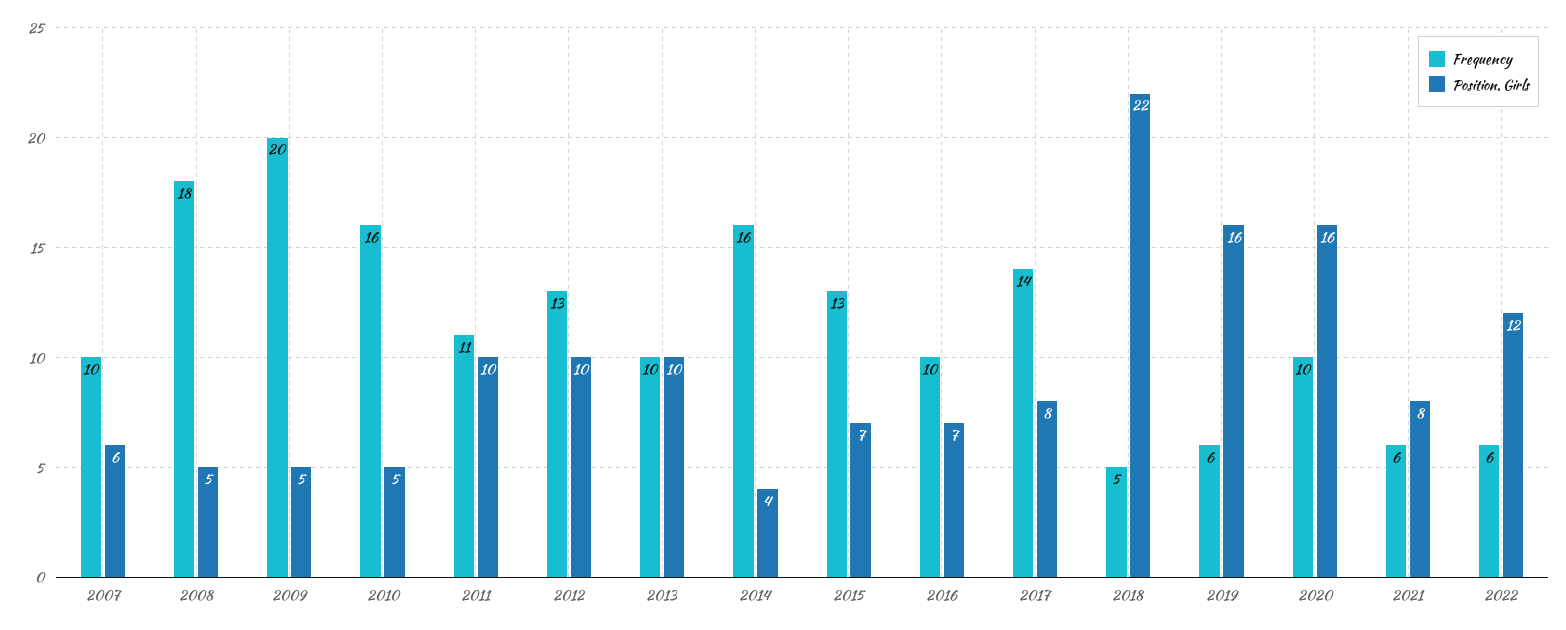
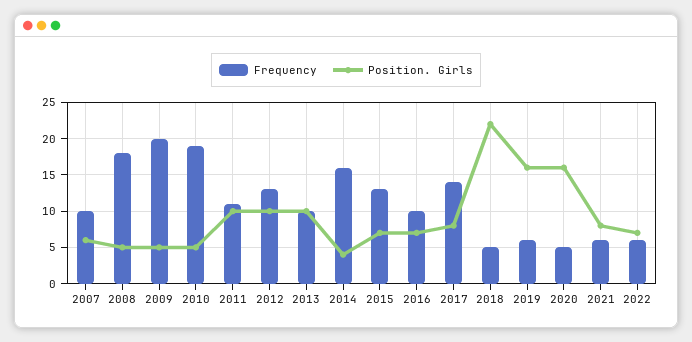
Frequency, 2010: 16 -> 19
Frequency, 2020: 10 -> 5
Position. Girls, 2022: 12 -> 7

